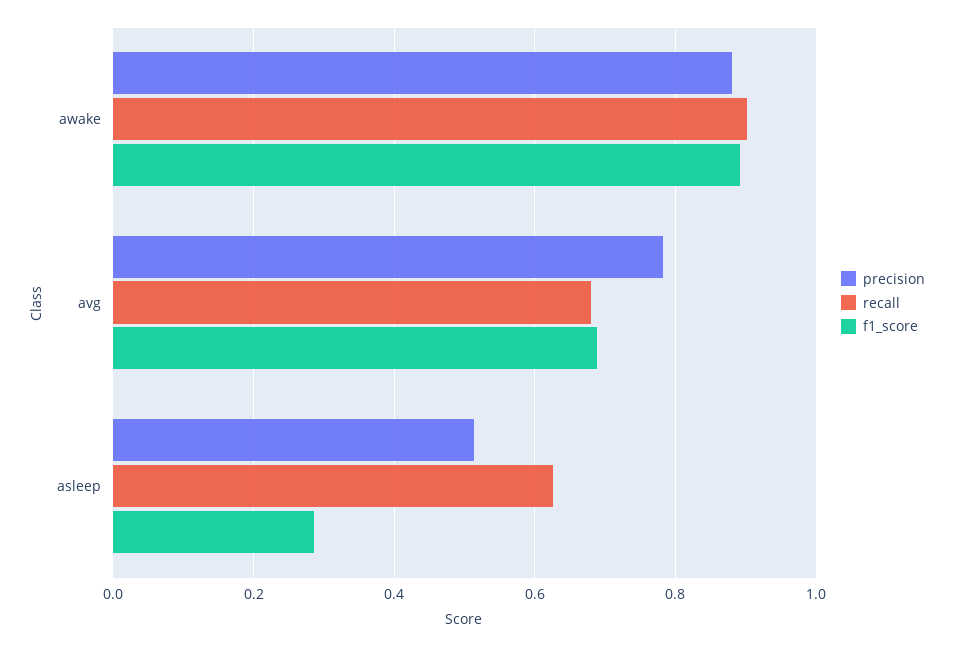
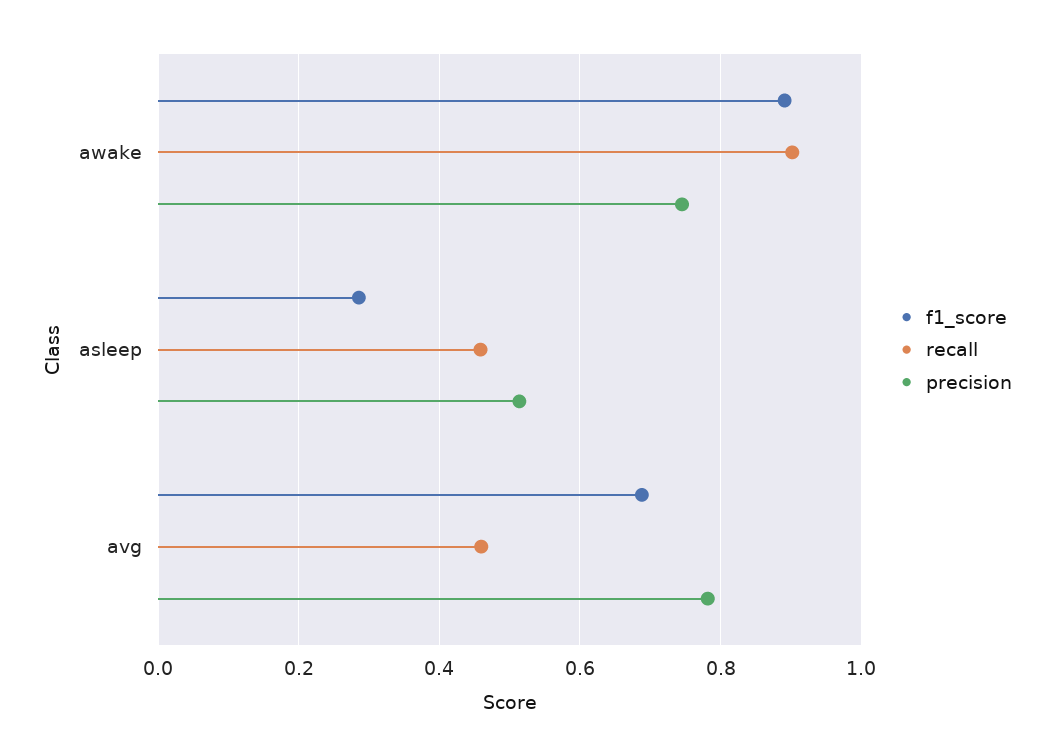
precision, awake: 0.88 -> 0.74
recall, avg: 0.68 -> 0.46
recall, asleep: 0.62 -> 0.46

